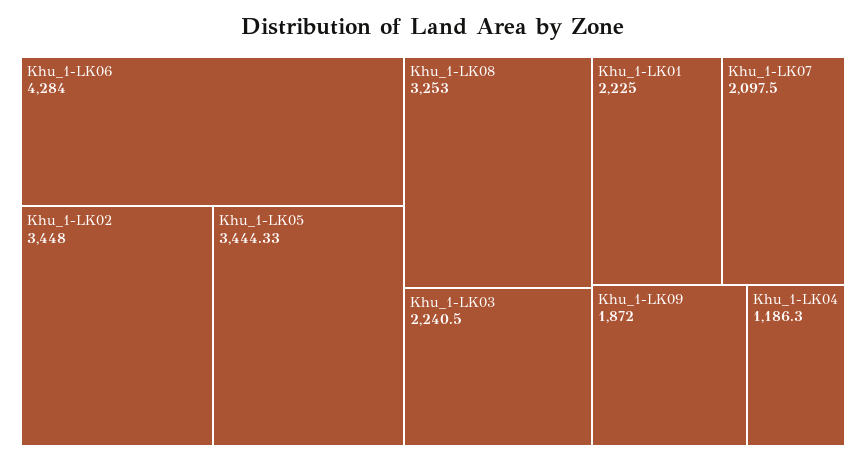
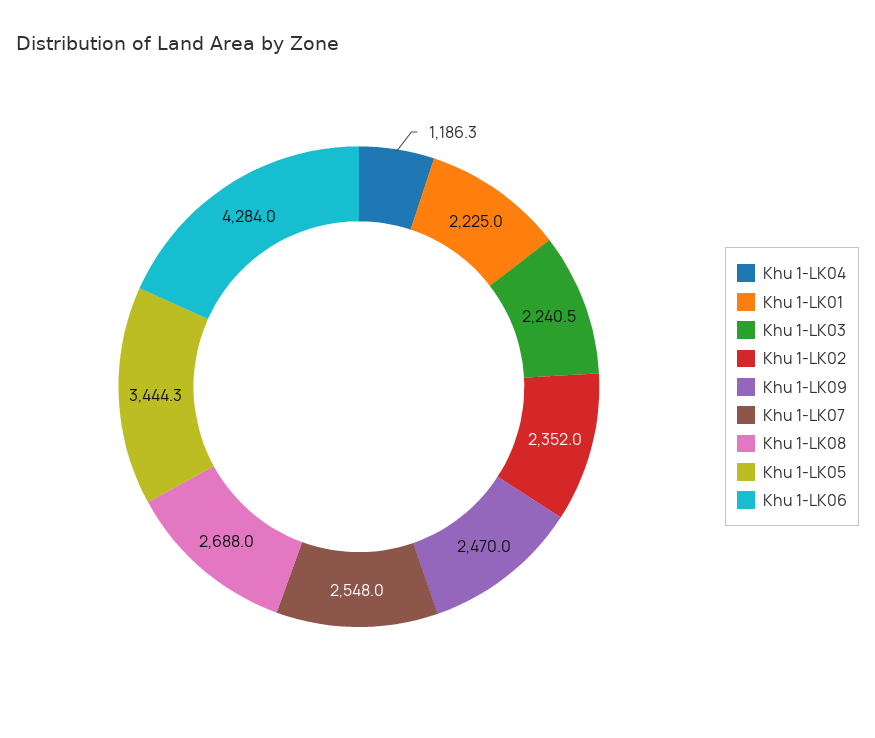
Khu_1-LK02: 3448 -> 2352
Khu_1-LK08: 3253 -> 2688
Khu_1-LK07: 2097.5 -> 2548
Khu_1-LK09: 1872 -> 2470

